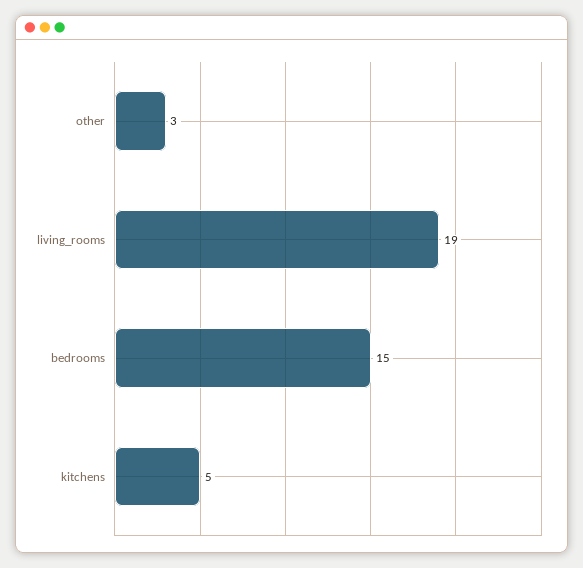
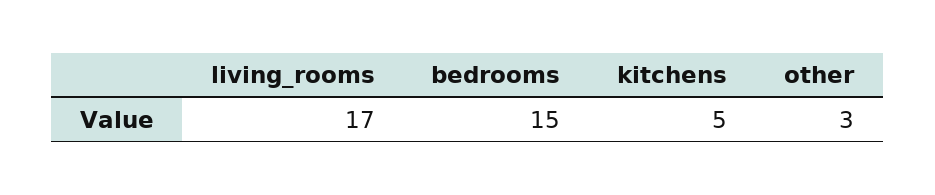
living_rooms: 19 -> 17

